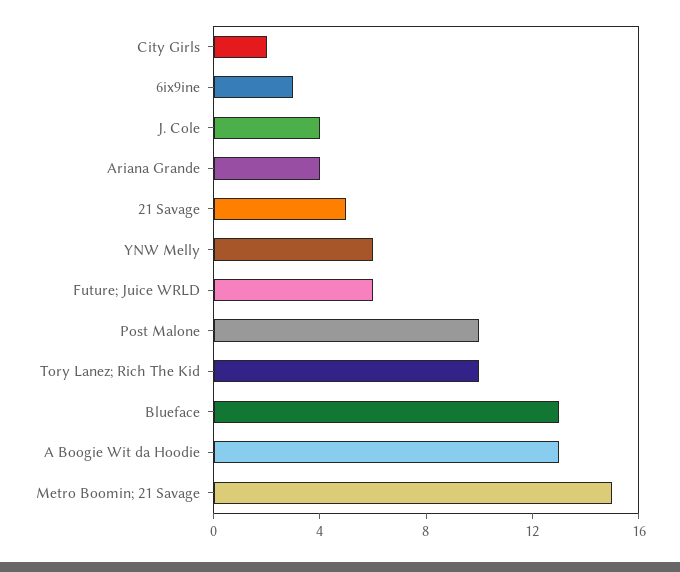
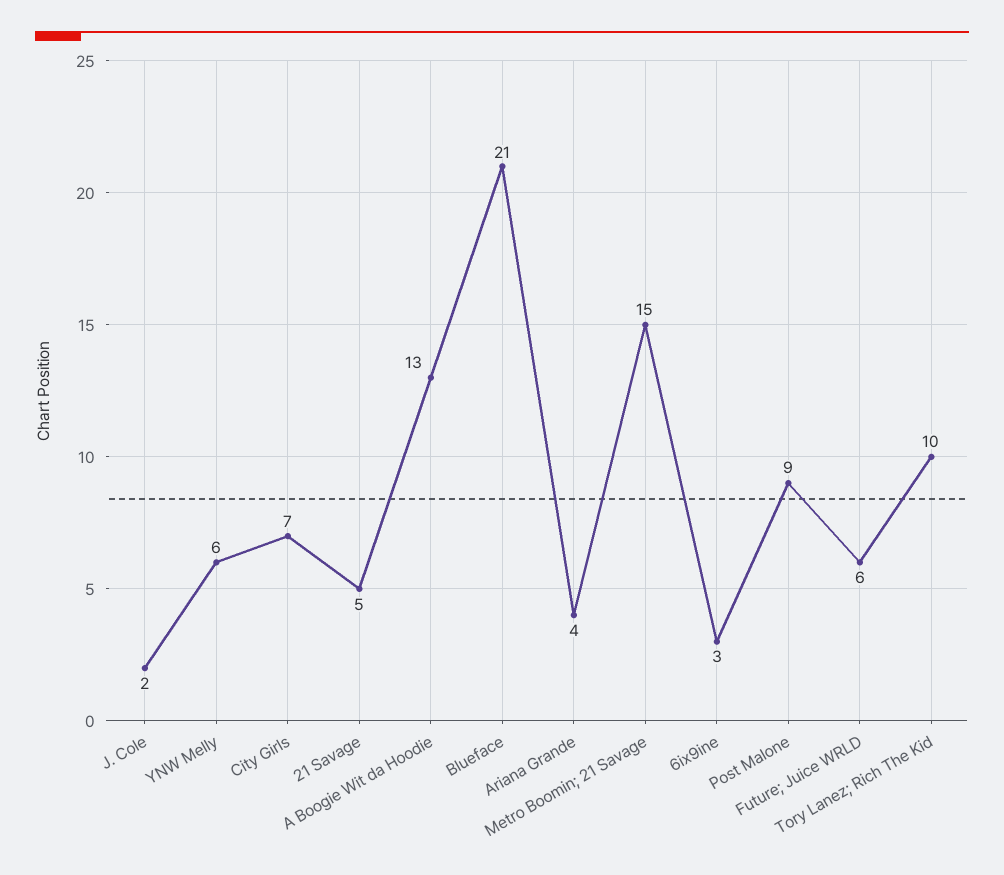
City Girls: 2 -> 7
J. Cole: 4 -> 2
Post Malone: 10 -> 9
Blueface: 13 -> 21

